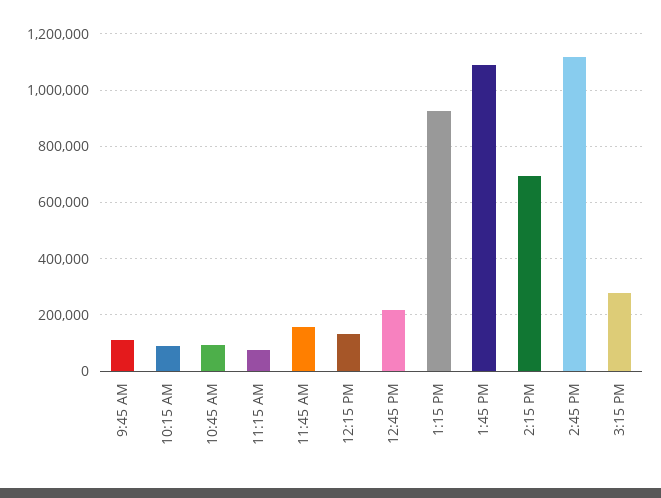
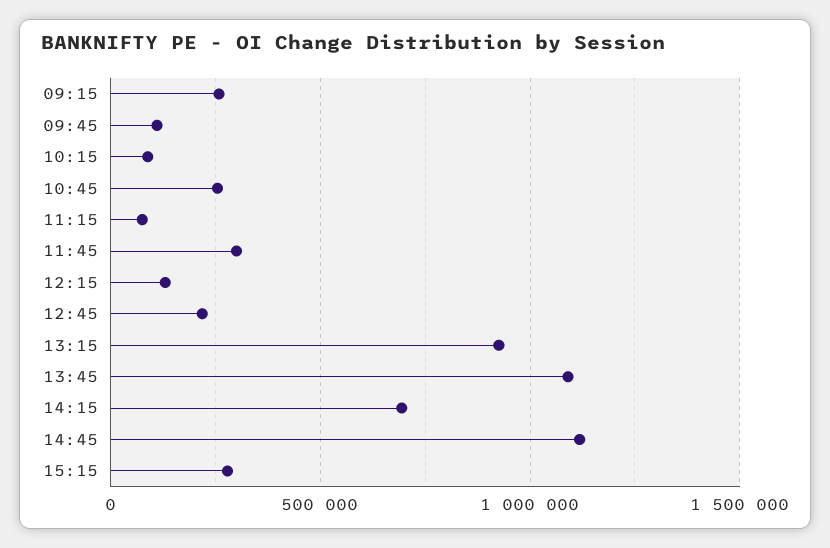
10:45 AM: 100000 -> 250000
11:45 AM: 150000 -> 300000
09:15: none -> 250000

